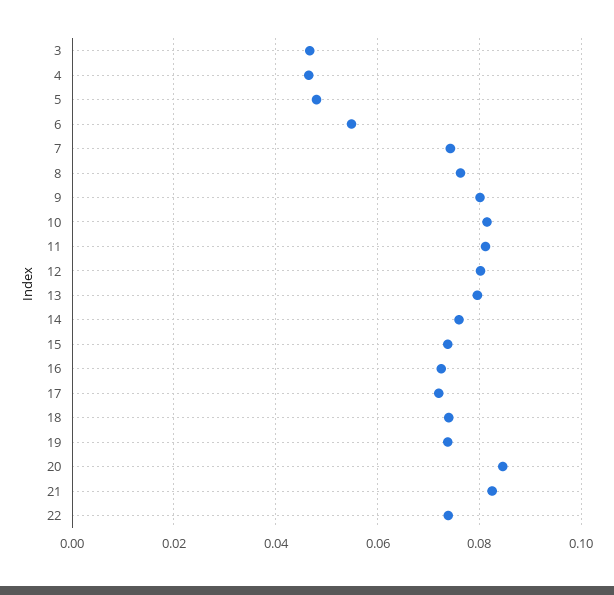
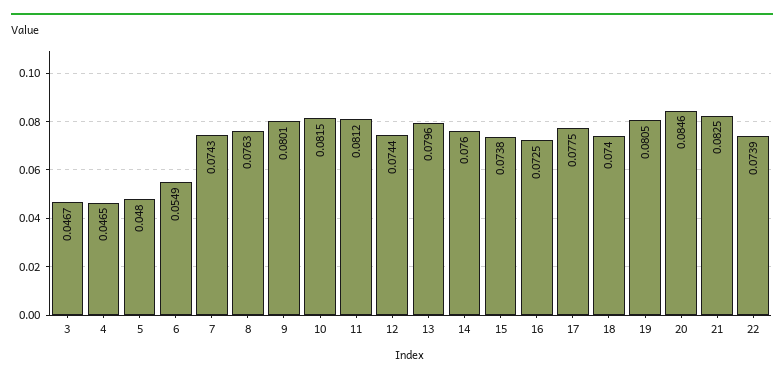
12: 0.08 -> 0.0744
17: 0.072 -> 0.0775
19: 0.074 -> 0.0805

